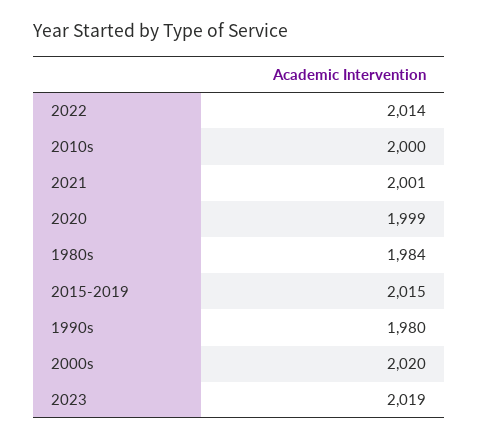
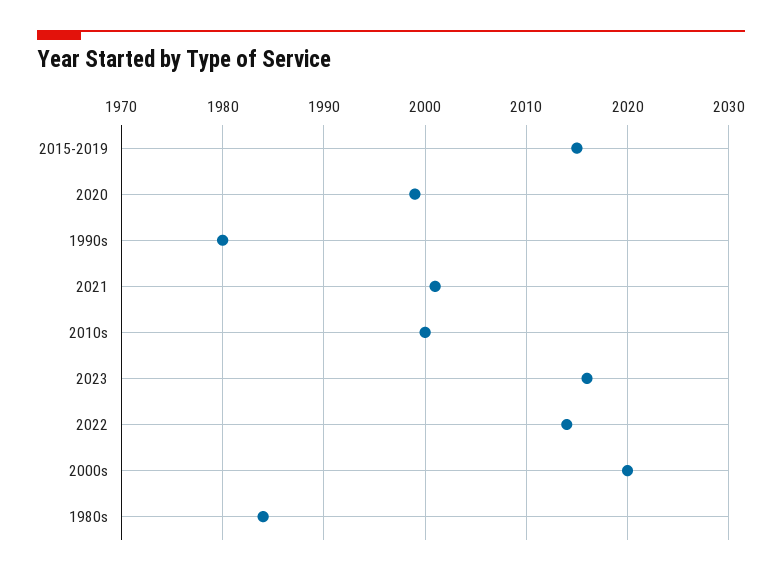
2023: 2019 -> 2016

